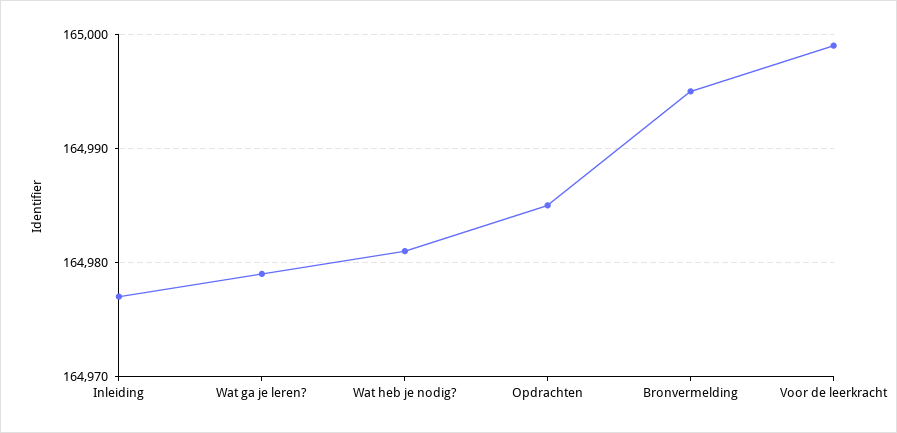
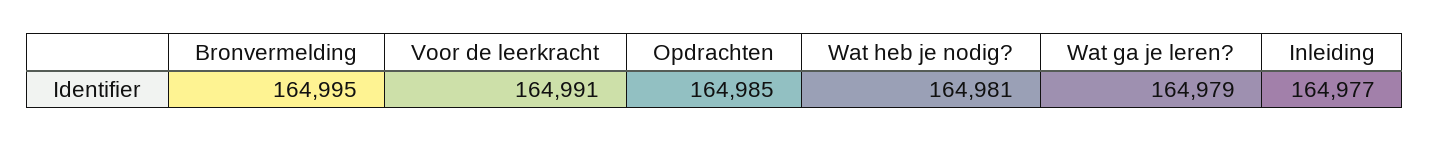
Voor de leerkracht: 164999 -> 164991

